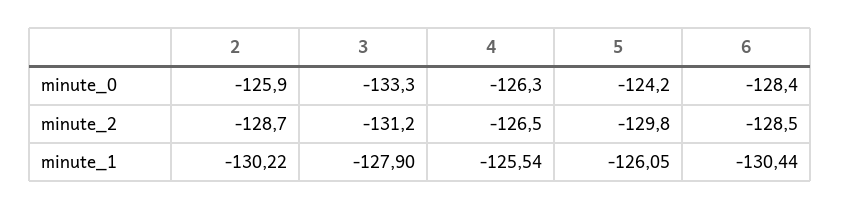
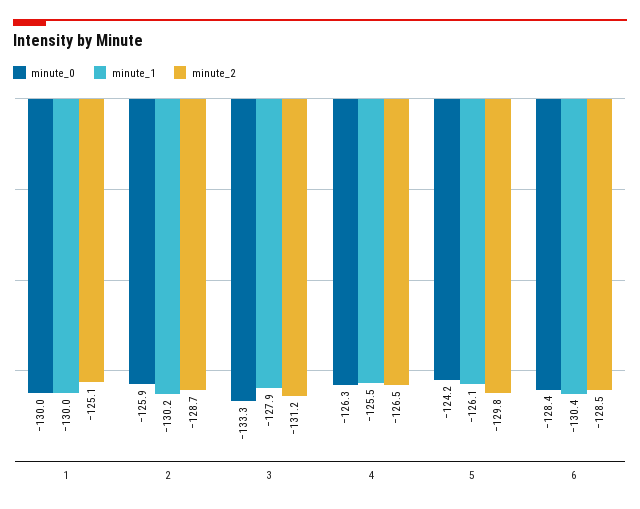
minute_0, 1: none -> -130
minute_1, 1: none -> -130
minute_2, 1: none -> -125.1

